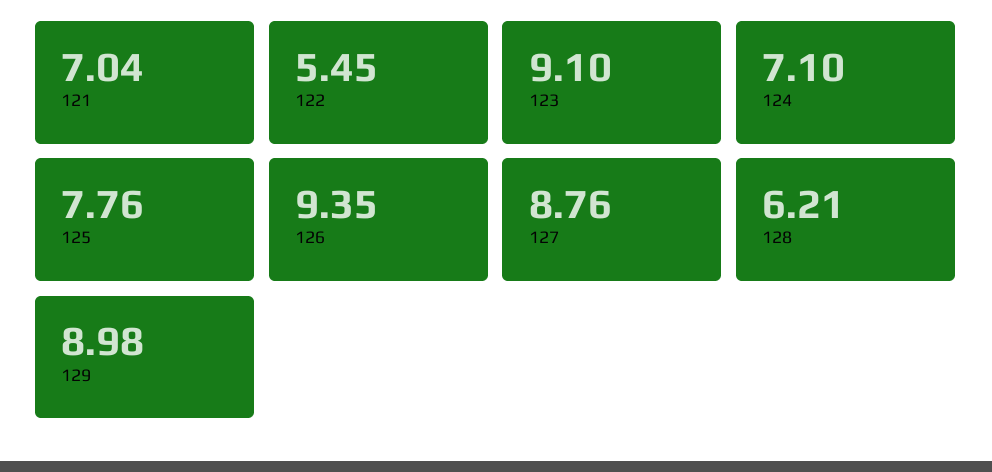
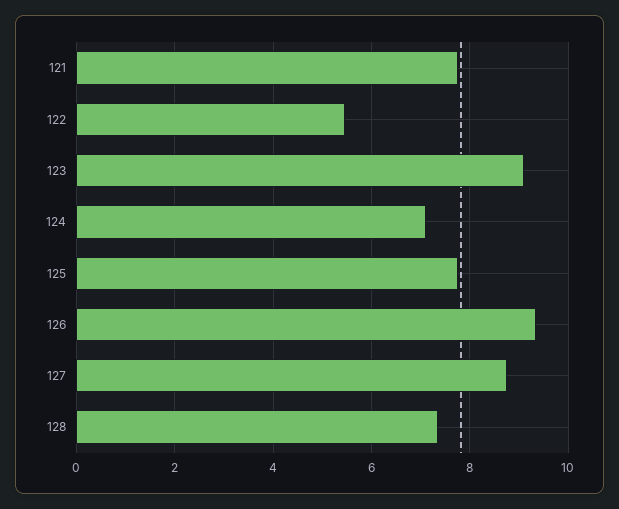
121: 7.04 -> 7.8
128: 6.21 -> 7.4
129: 8.98 -> none

